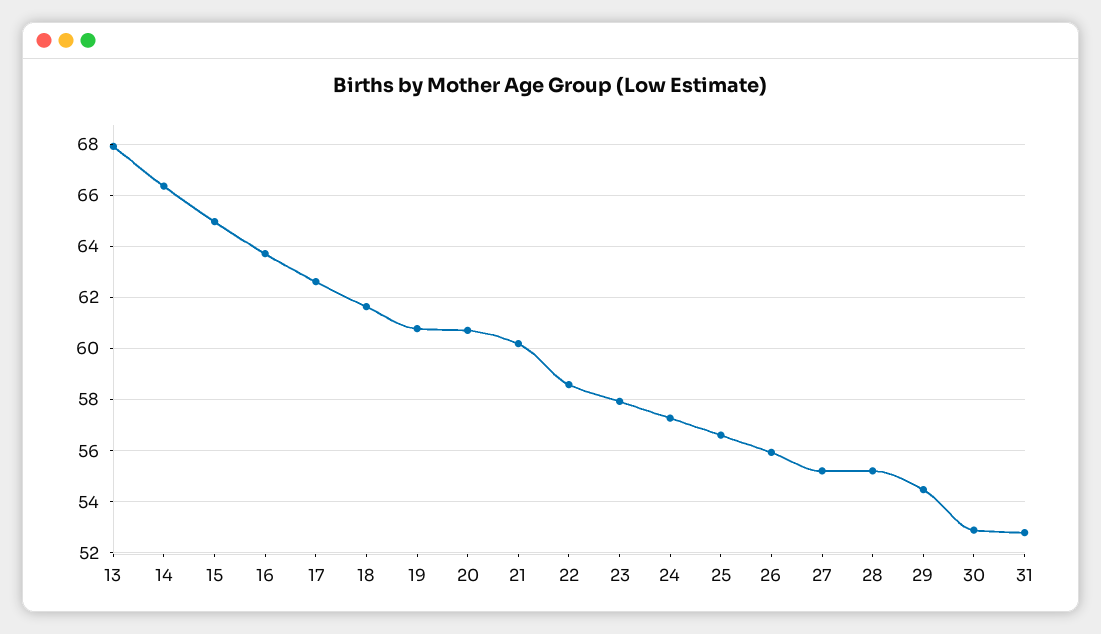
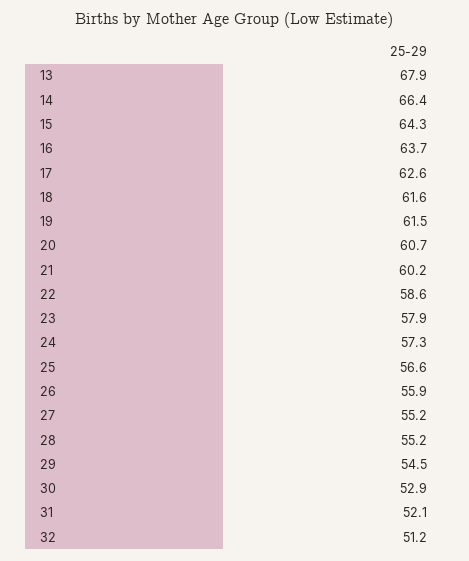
15: 65 -> 64.3
19: 60.75 -> 61.5
31: 52.75 -> 52.1
32: none -> 51.2

